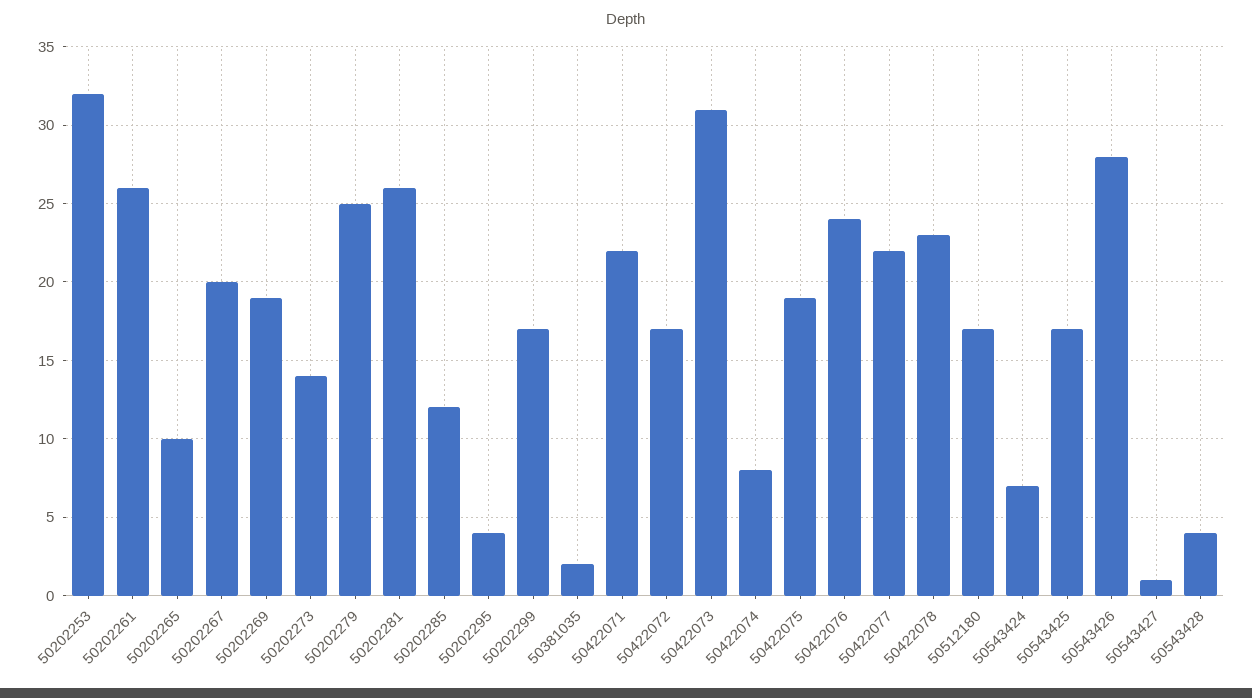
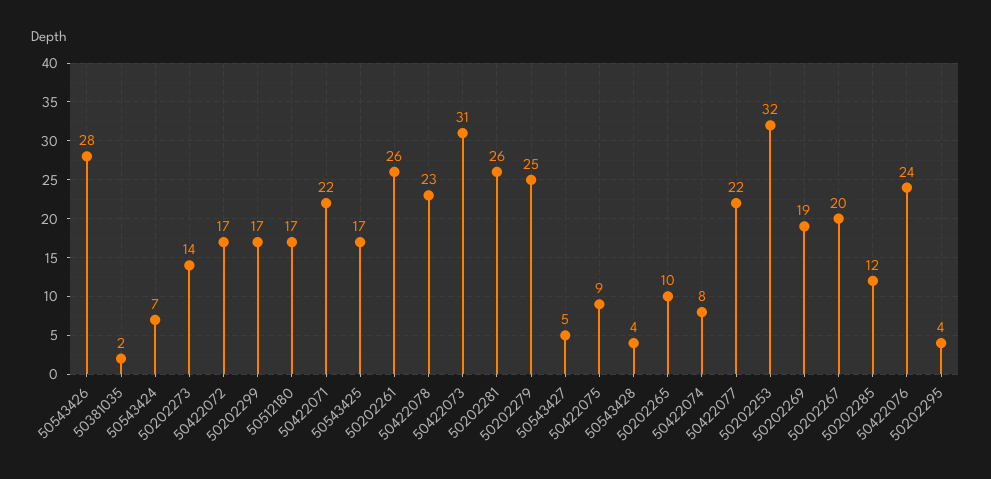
50422075: 19 -> 9
50543427: 1 -> 5

